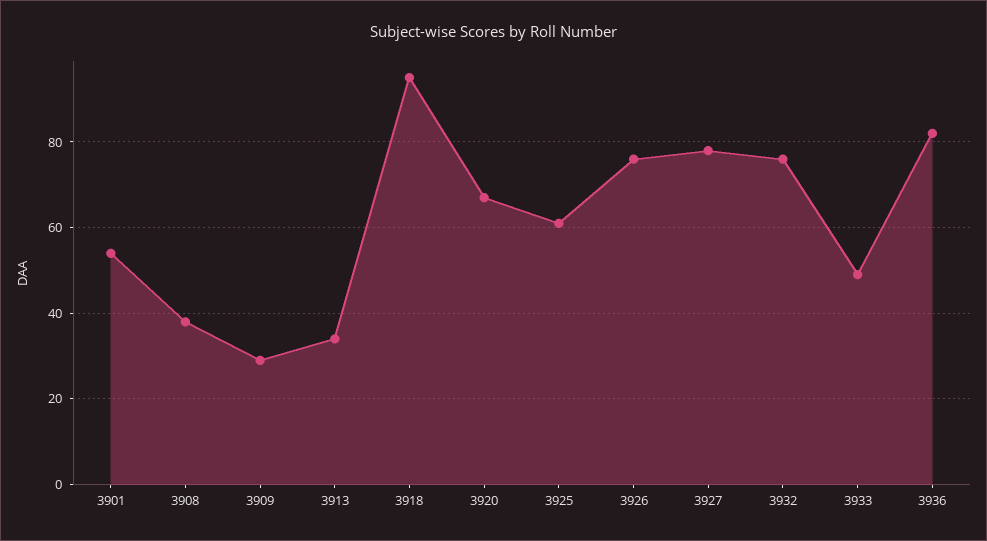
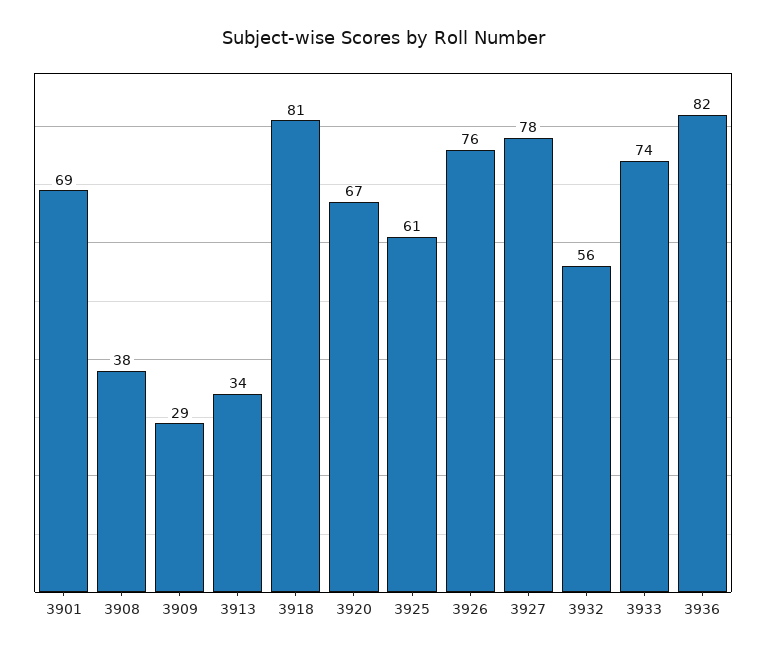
3901: 55 -> 69
3918: 95 -> 81
3932: 75 -> 56
3933: 50 -> 74

